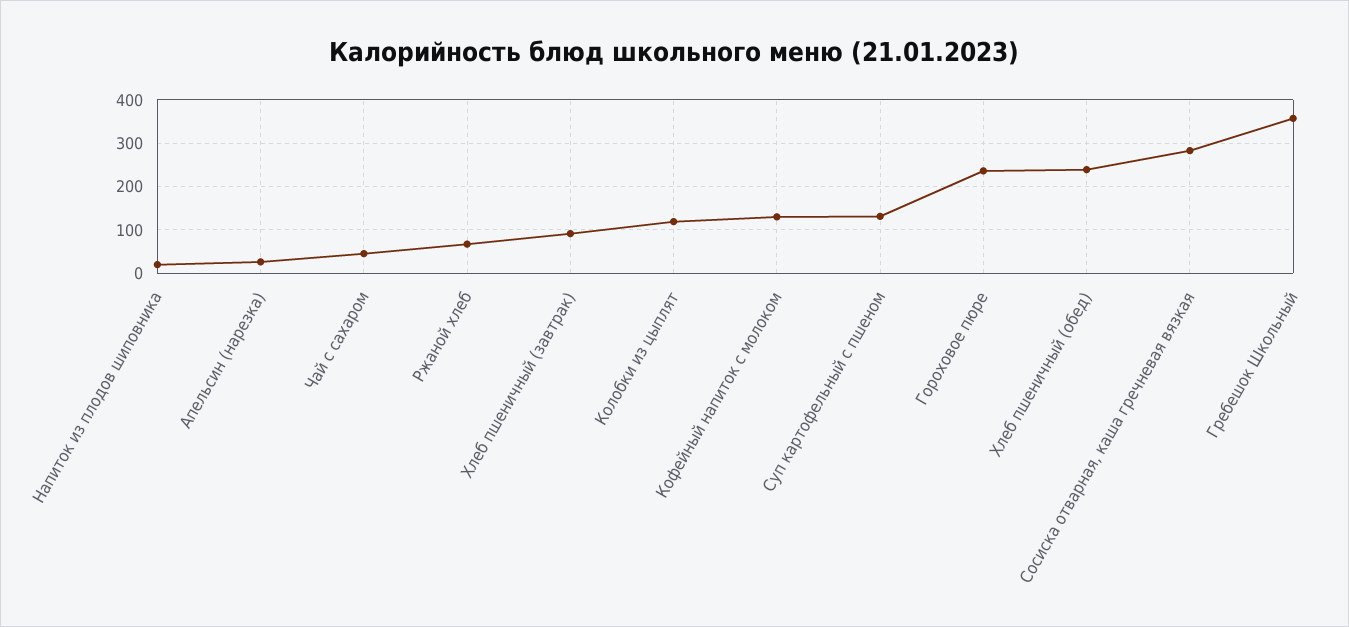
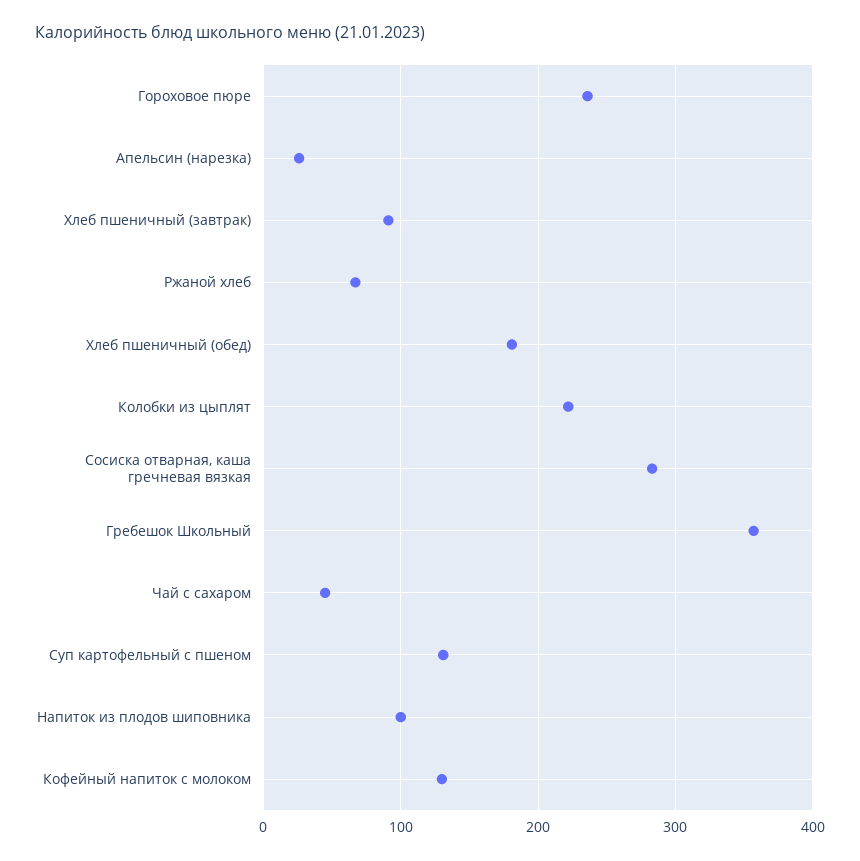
Напиток из плодов шиповника: 20 -> 100
Колобки из цыплят: 120 -> 220
Хлеб пшеничный (обед): 240 -> 180

